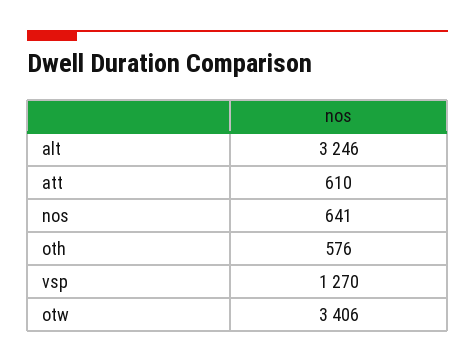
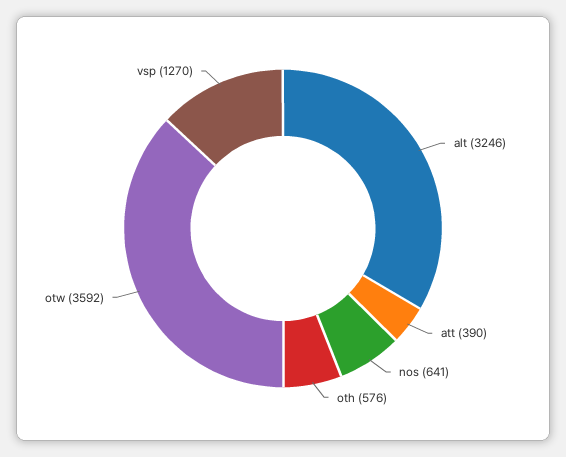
att: 610 -> 390
otw: 3406 -> 3592

